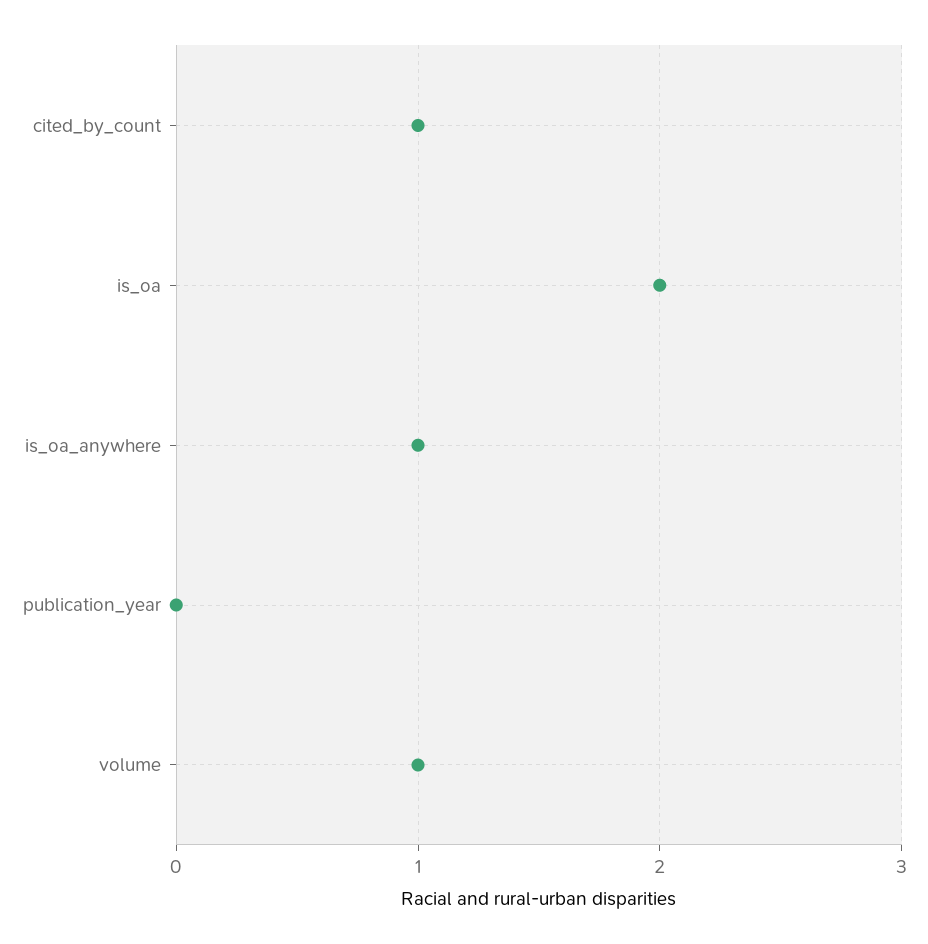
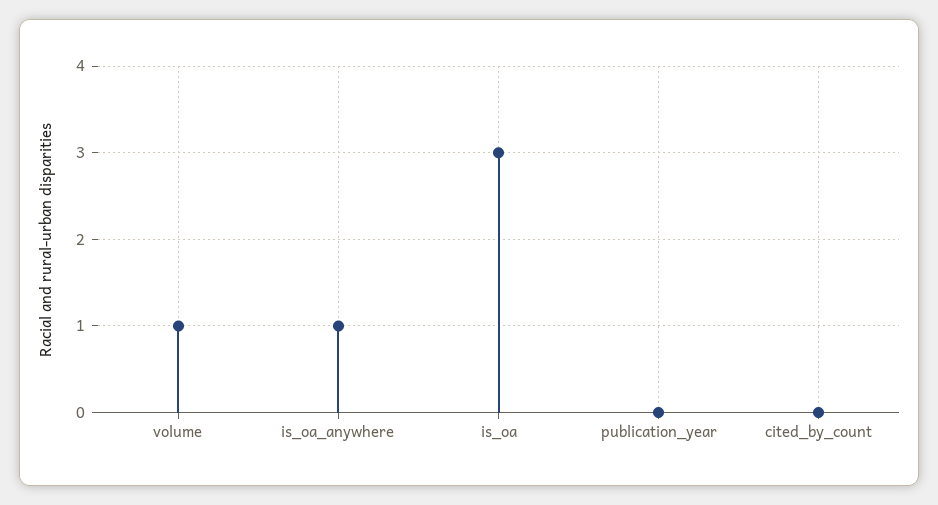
cited_by_count: 1 -> 0
is_oa: 2 -> 3

